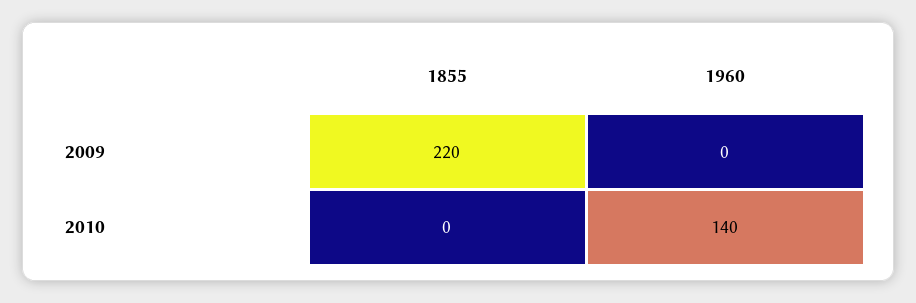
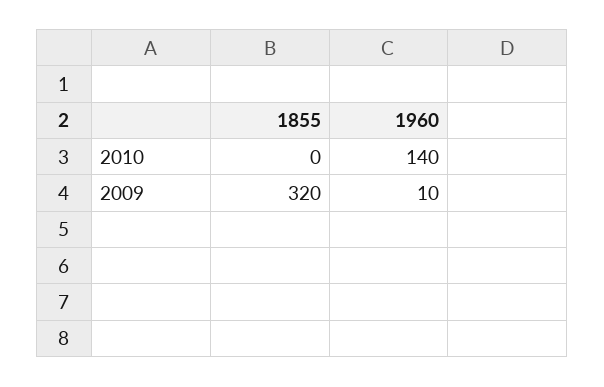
1855, 2009: 220 -> 320
1960, 2009: 0 -> 10

